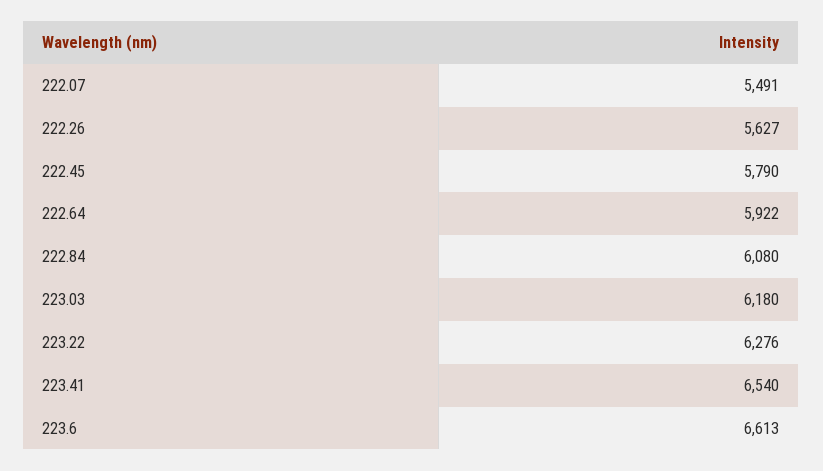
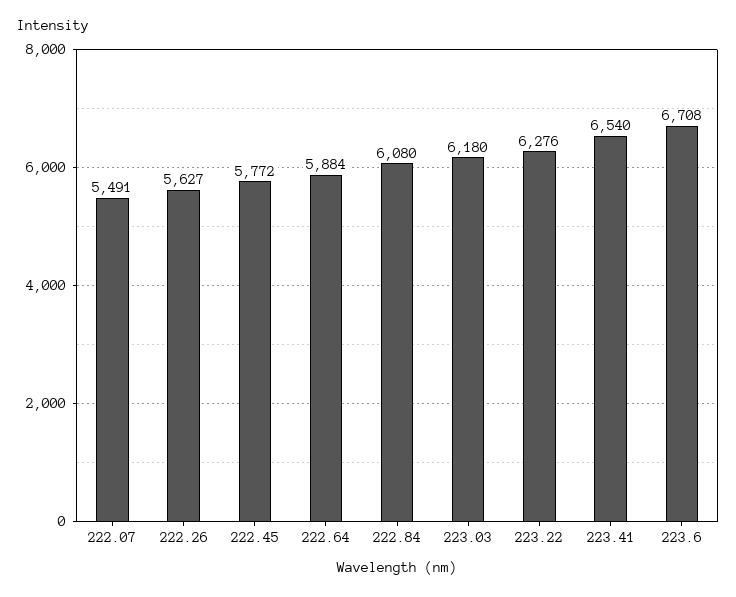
222.45: 5790 -> 5772
222.64: 5922 -> 5884
223.6: 6613 -> 6708

